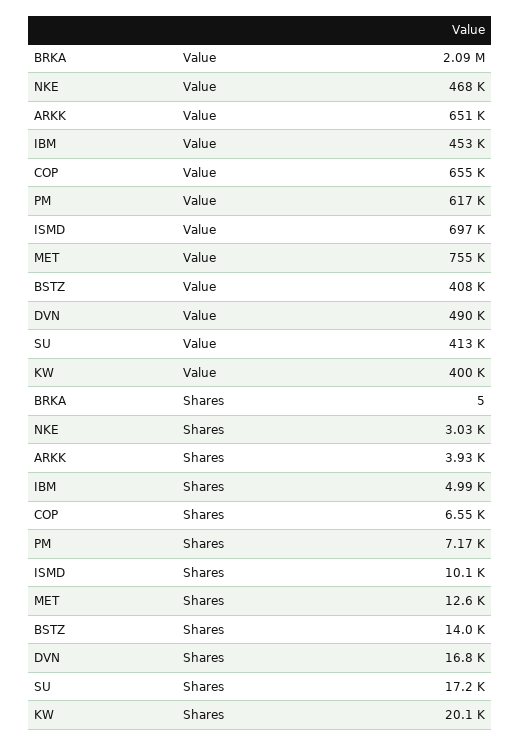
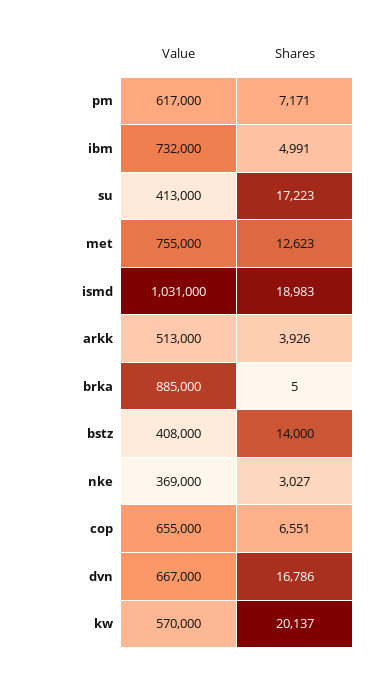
BRKA, Value: 2090000 -> 885000
NKE, Value: 468000 -> 369000
ARKK, Value: 651000 -> 513000
IBM, Value: 453000 -> 732000
ISMD, Value: 697000 -> 1031000
DVN, Value: 490000 -> 667000
KW, Value: 400000 -> 570000
ISMD, Shares: 10100 -> 18983

